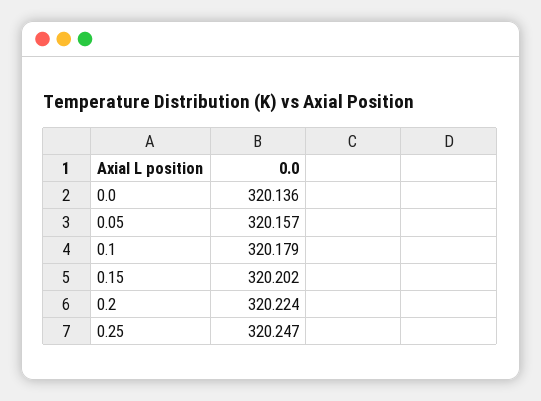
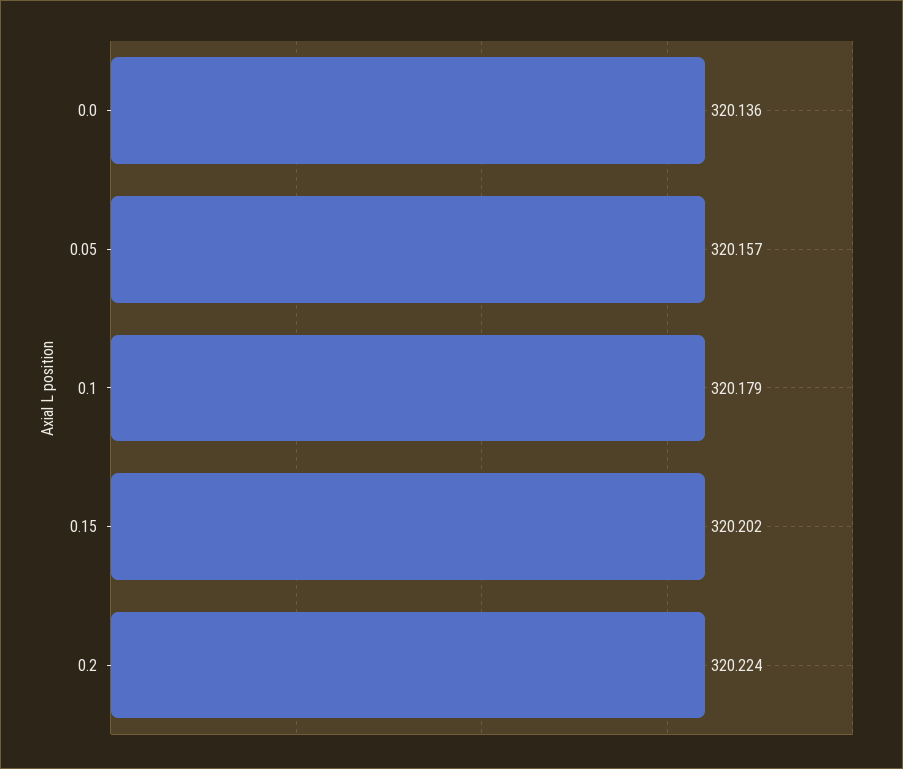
0.25: 320.247 -> none

